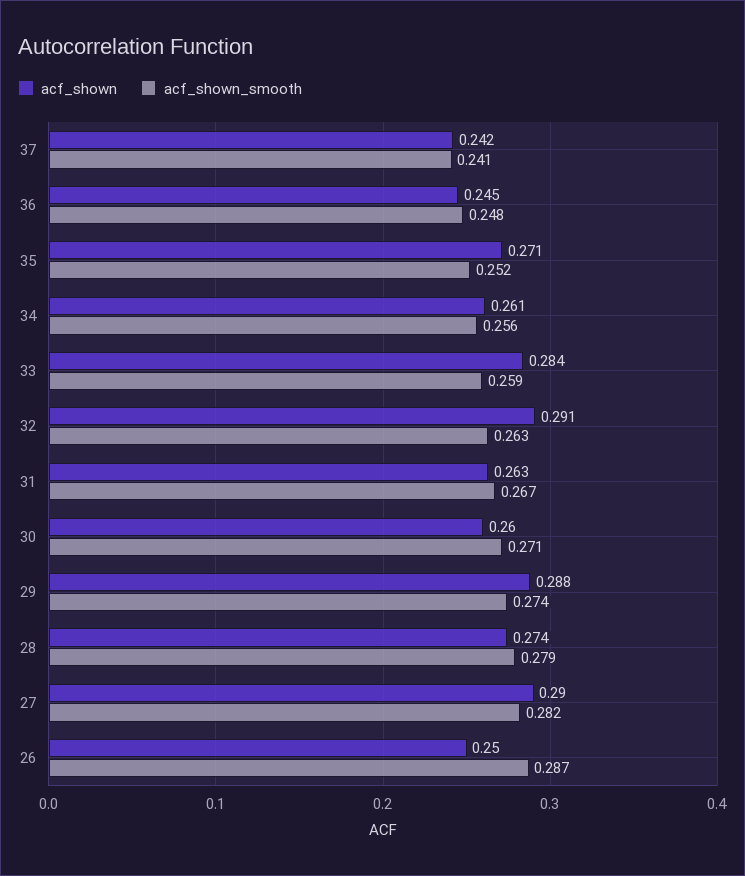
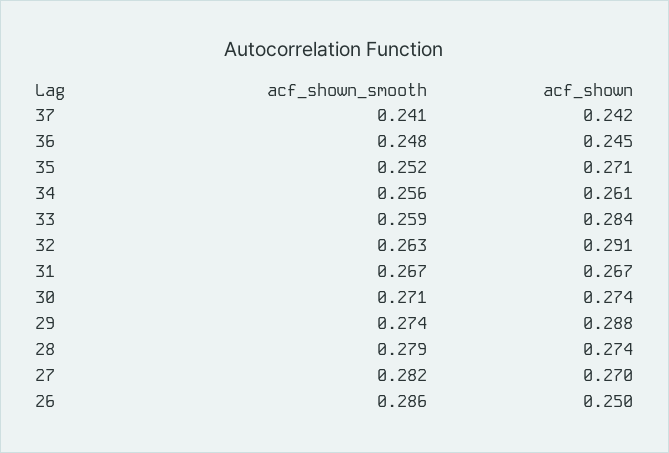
acf_shown, 31: 0.263 -> 0.267
acf_shown, 30: 0.26 -> 0.274
acf_shown, 27: 0.29 -> 0.27
acf_shown_smooth, 26: 0.287 -> 0.286

